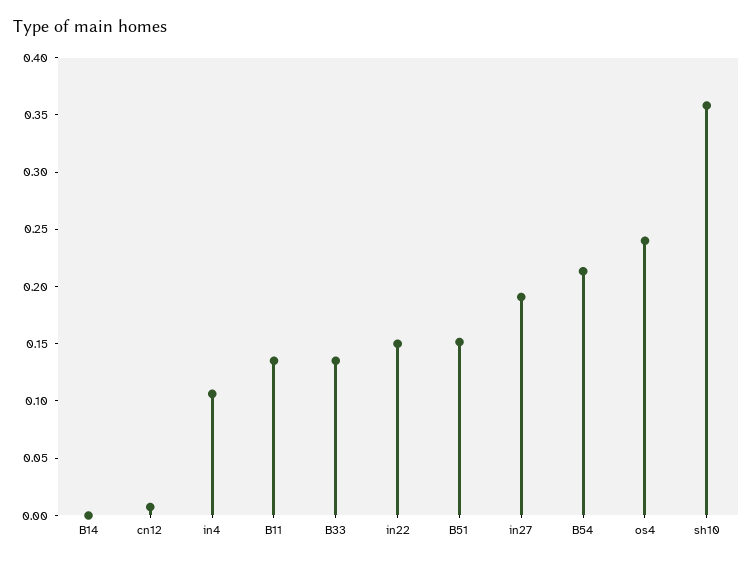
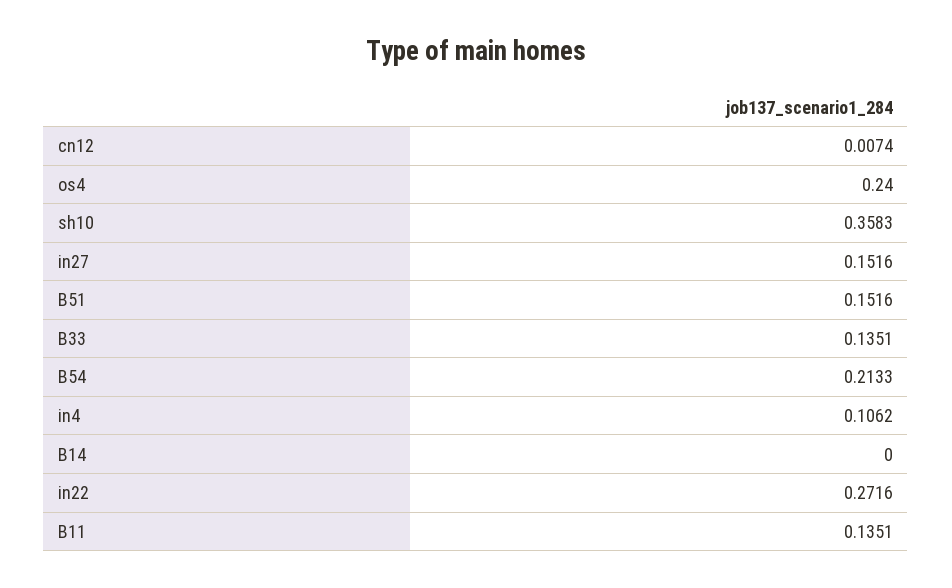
in22: 0.15 -> 0.2716
in27: 0.19 -> 0.1516

